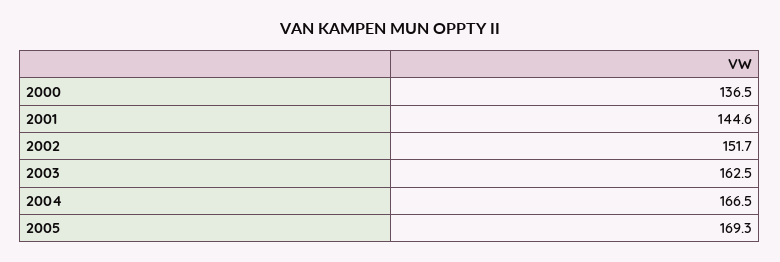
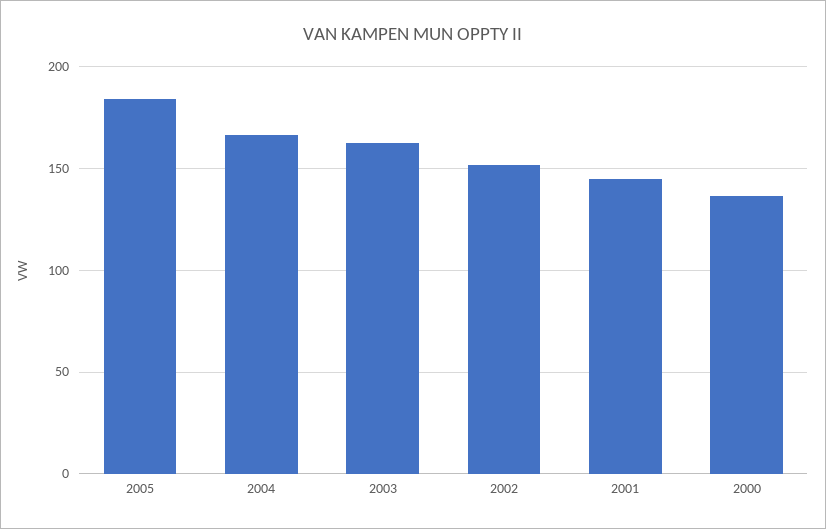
2005: 169.3 -> 185

